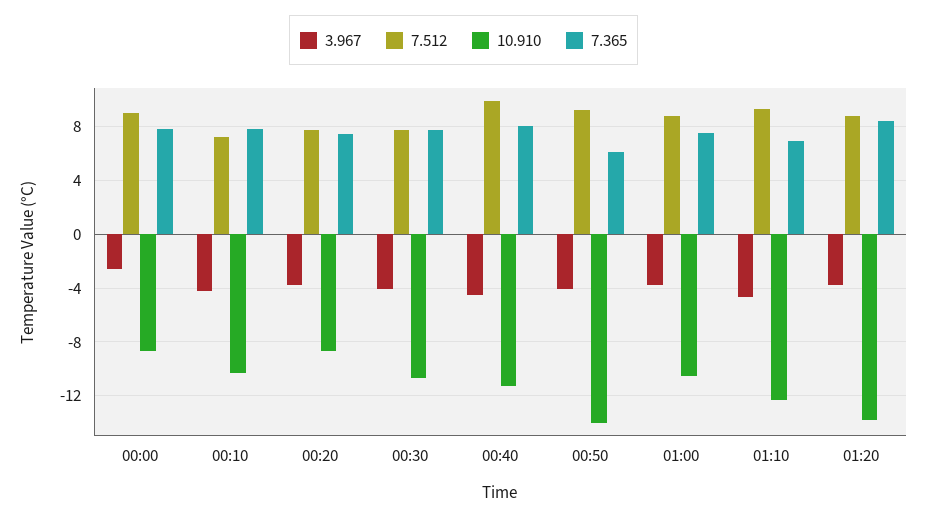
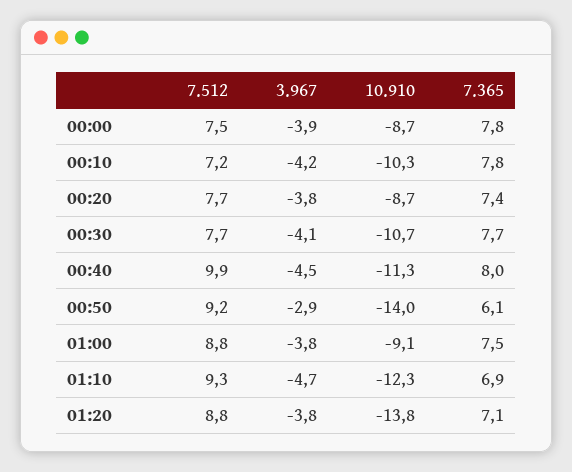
3.967, 00:00: -2.5 -> -3.9
7.512, 00:00: 9 -> 7.5
3.967, 00:50: -4 -> -2.9
10.910, 01:00: -10.5 -> -9.1
7.365, 01:20: 8.5 -> 7.1

